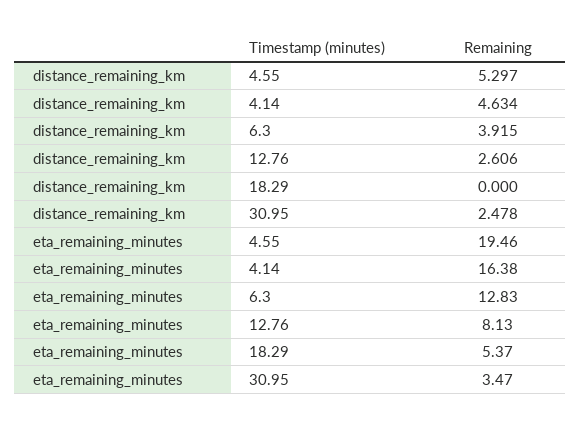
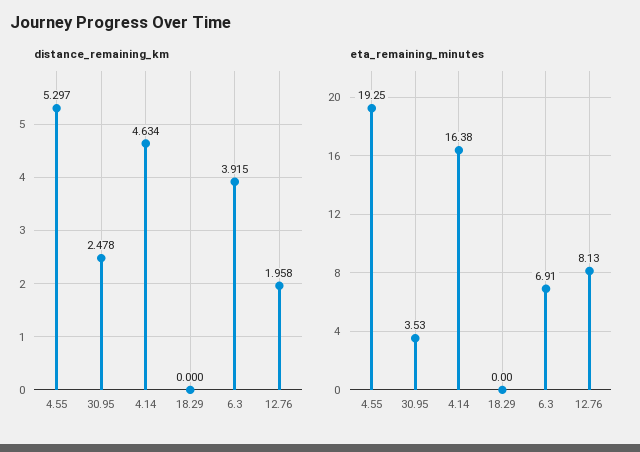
distance_remaining_km, 12.76: 2.606 -> 1.958
eta_remaining_minutes, 4.55: 19.46 -> 19.25
eta_remaining_minutes, 6.3: 12.83 -> 6.91
eta_remaining_minutes, 18.29: 5.37 -> 0
eta_remaining_minutes, 30.95: 3.47 -> 3.53

